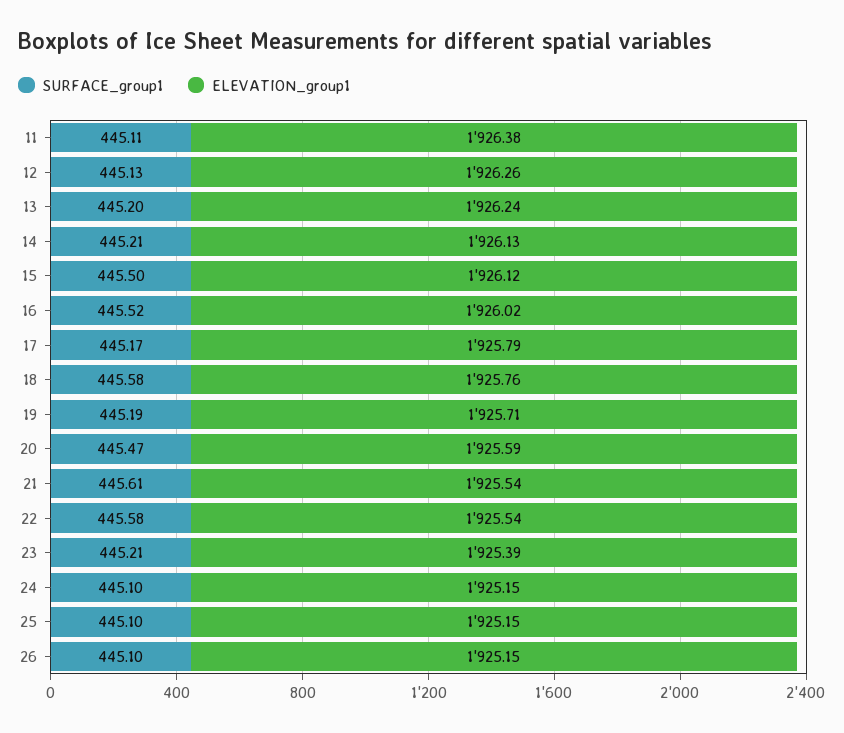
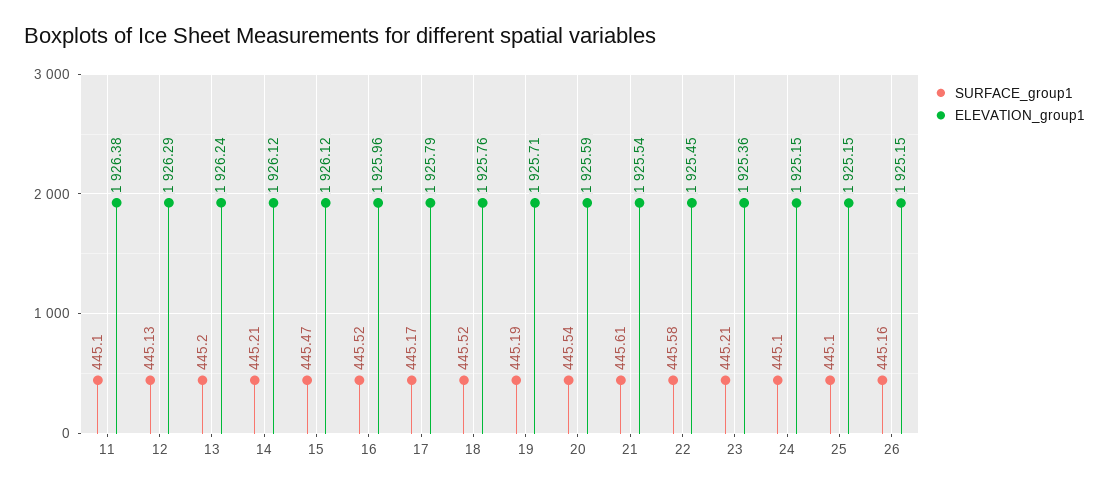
SURFACE_group1, 11: 445.11 -> 445.1
ELEVATION_group1, 12: 1926.26 -> 1926.29
ELEVATION_group1, 14: 1926.13 -> 1926.12
SURFACE_group1, 15: 445.5 -> 445.47
ELEVATION_group1, 16: 1926.02 -> 1925.96
SURFACE_group1, 18: 445.58 -> 445.52
SURFACE_group1, 20: 445.47 -> 445.54
ELEVATION_group1, 22: 1925.54 -> 1925.45
ELEVATION_group1, 23: 1925.39 -> 1925.36
SURFACE_group1, 26: 445.1 -> 445.16

